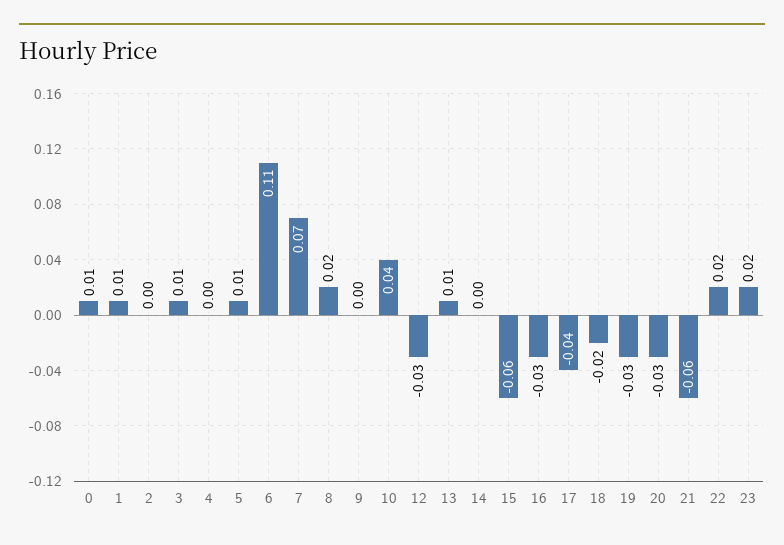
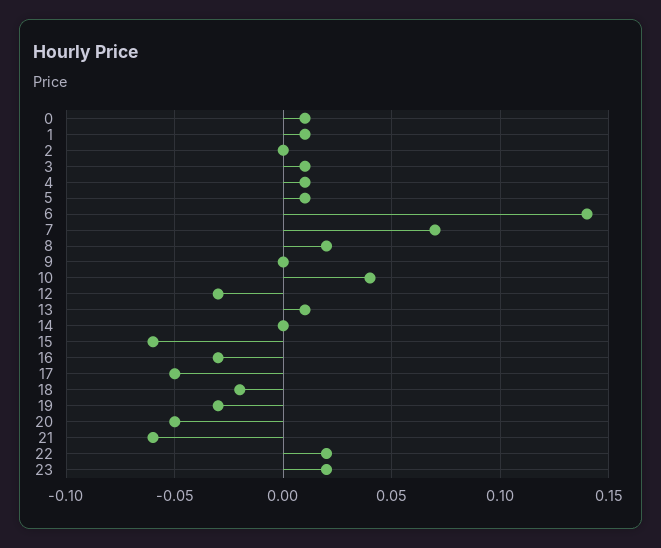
4: 0 -> 0.01
6: 0.11 -> 0.14
17: -0.04 -> -0.05
20: -0.03 -> -0.05

